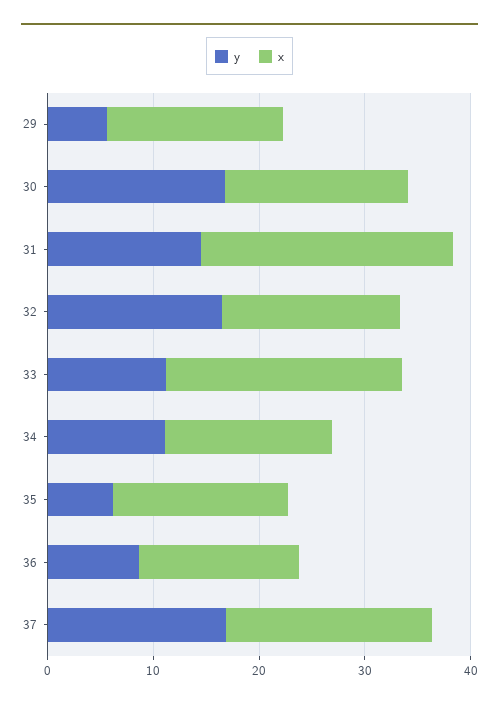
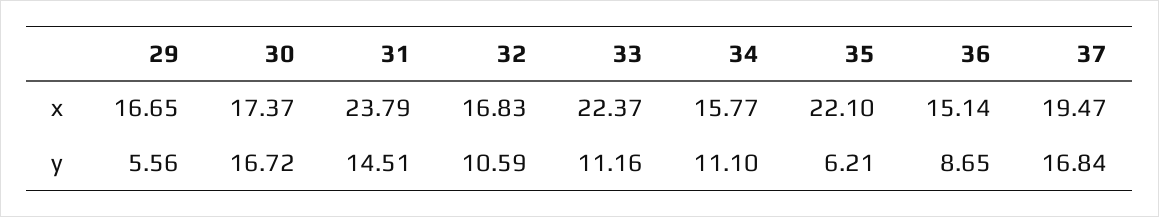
y, 32: 16 -> 10.59
x, 35: 16 -> 22.1

